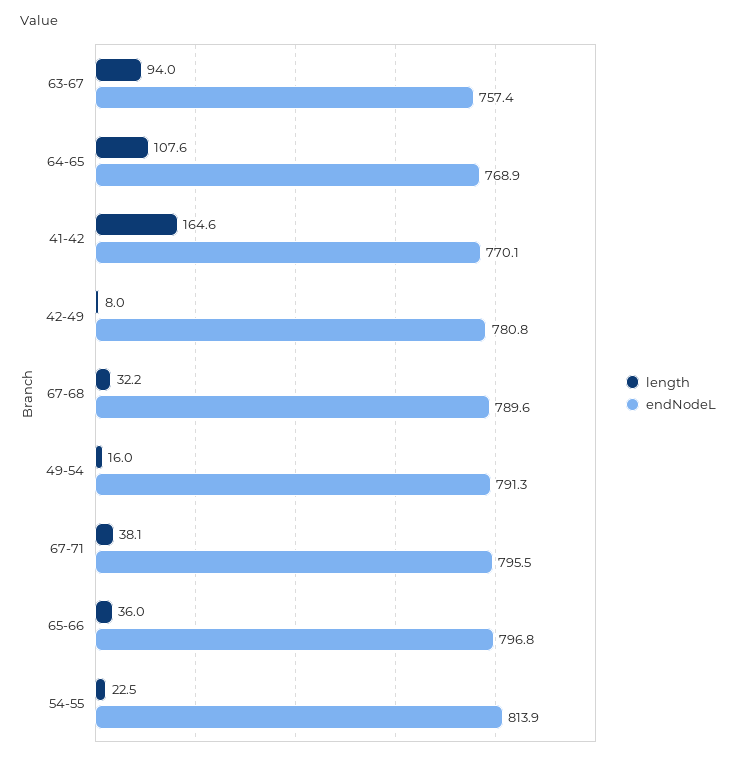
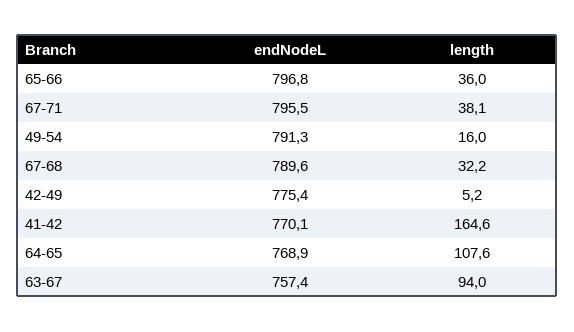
length, 42-49: 8 -> 5.2
endNodeL, 42-49: 780.8 -> 775.4
length, 54-55: 22.5 -> none
endNodeL, 54-55: 813.9 -> none

